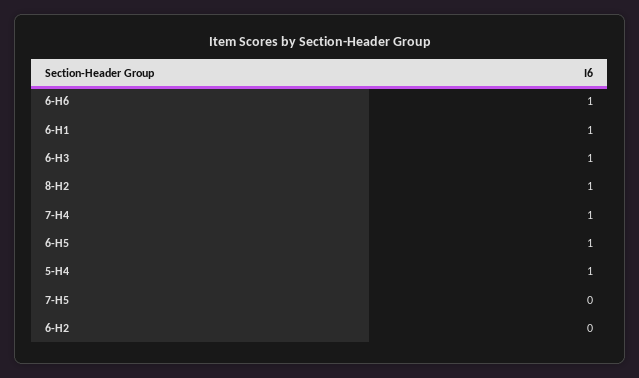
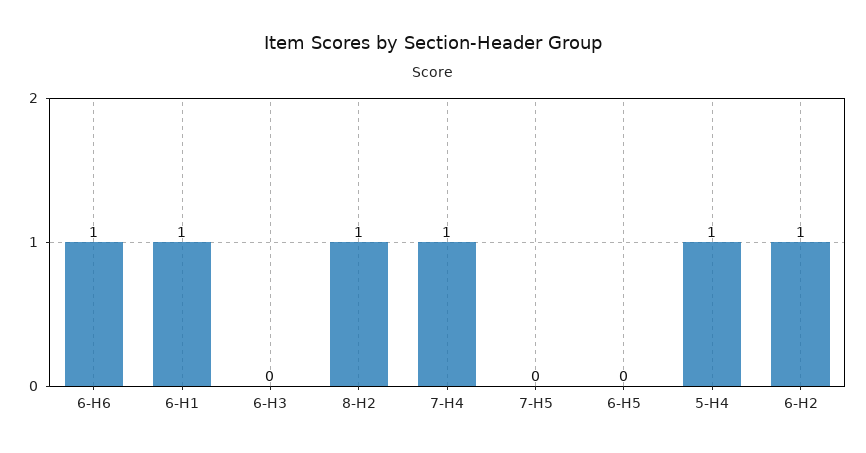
6-H3: 1 -> 0
6-H5: 1 -> 0
6-H2: 0 -> 1

